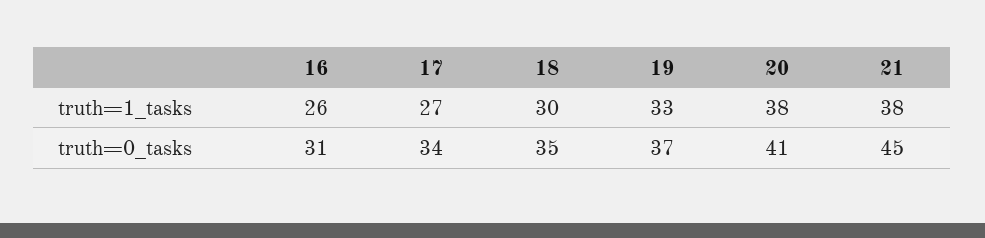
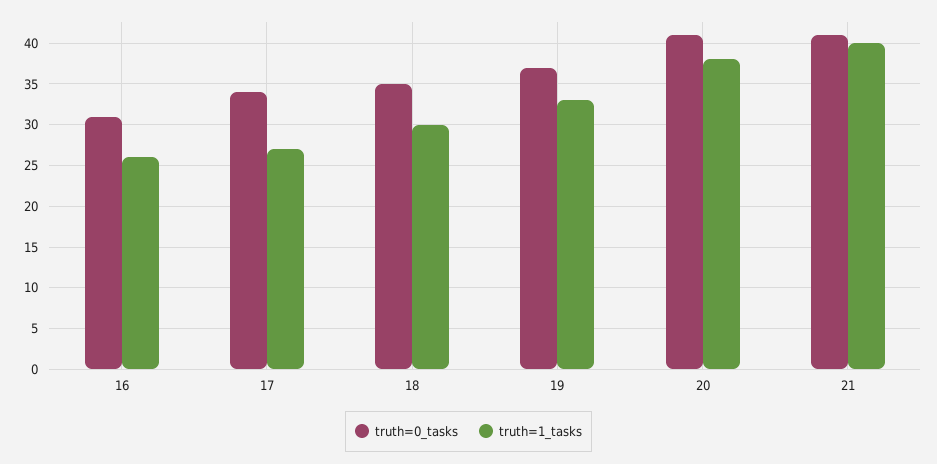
truth=1_tasks, 21: 38 -> 40
truth=0_tasks, 21: 45 -> 41

